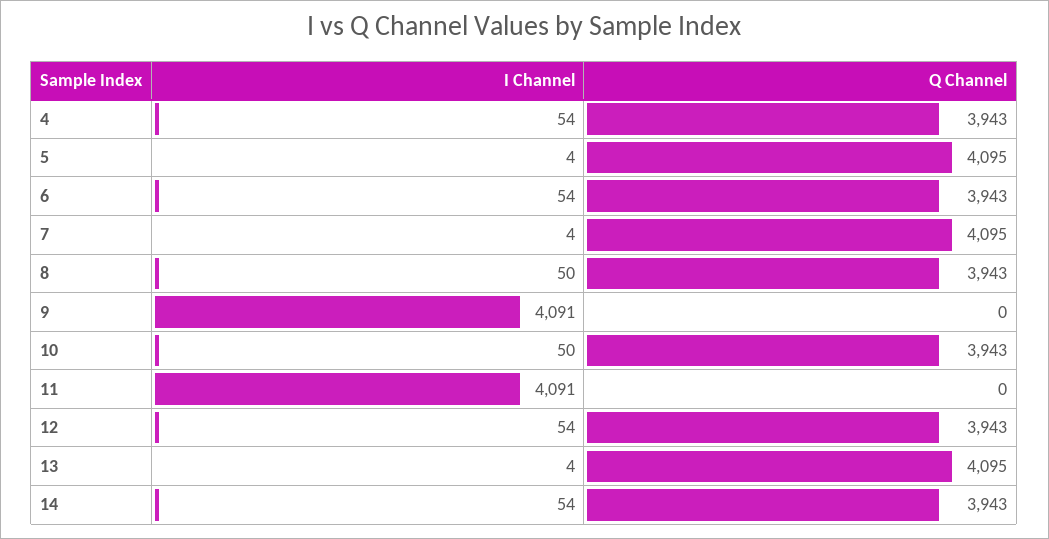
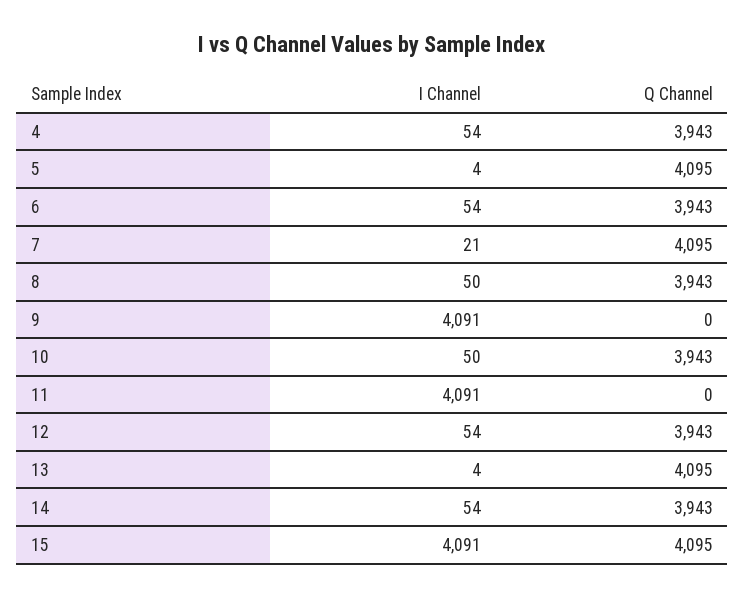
I Channel, 7: 4 -> 21
I Channel, 15: none -> 4091
Q Channel, 15: none -> 4095

